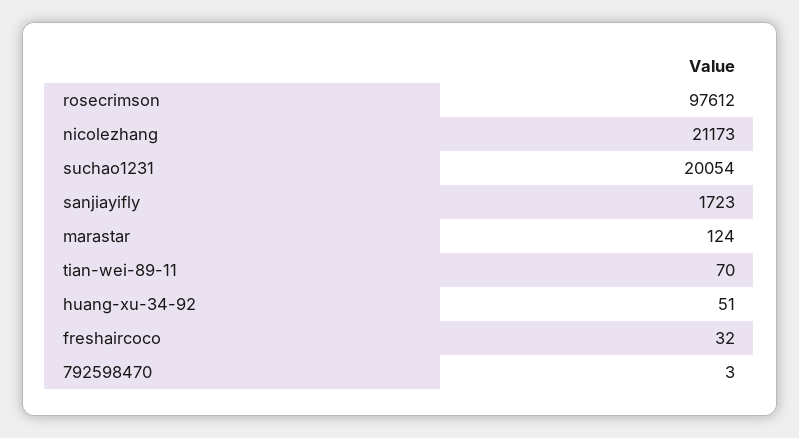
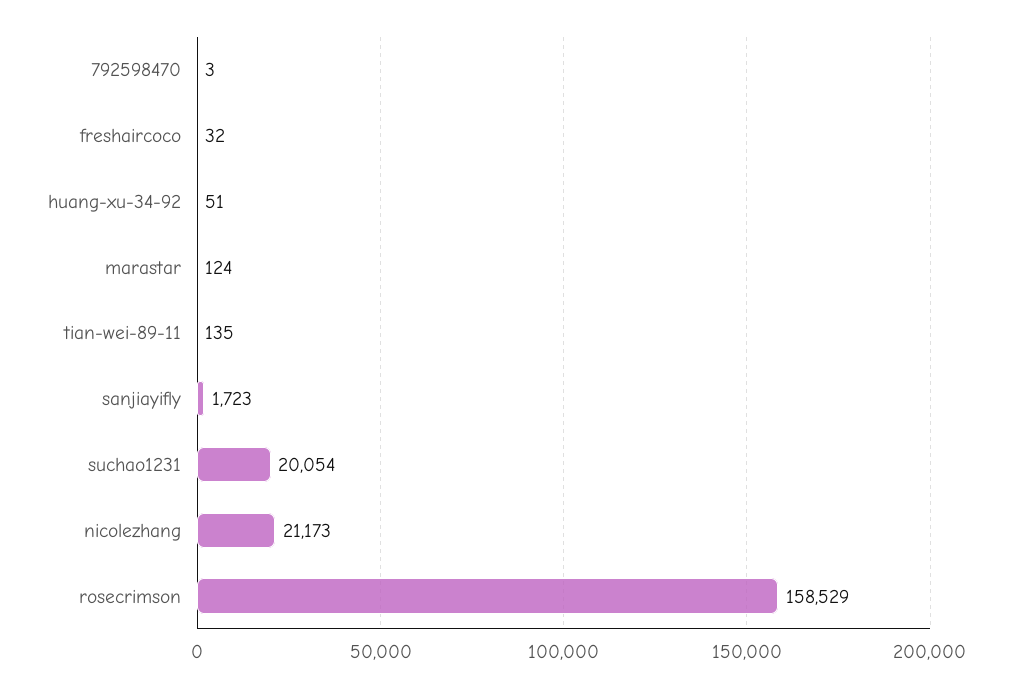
rosecrimson: 97612 -> 158529
tian-wei-89-11: 70 -> 135

